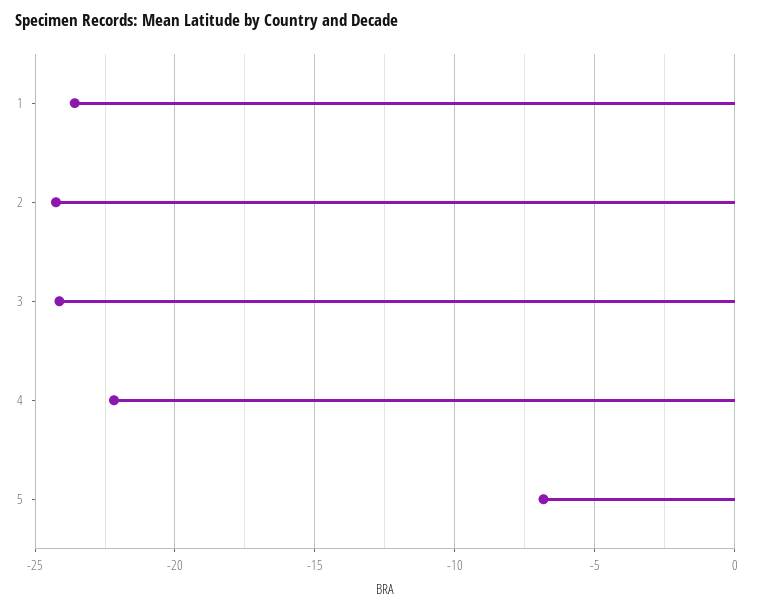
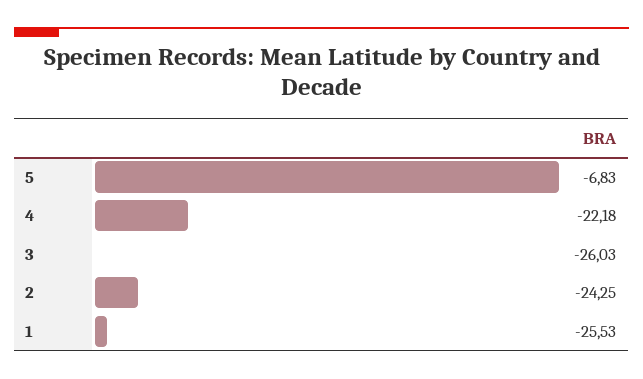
1: -23.5 -> -25.53
3: -24 -> -26.03

